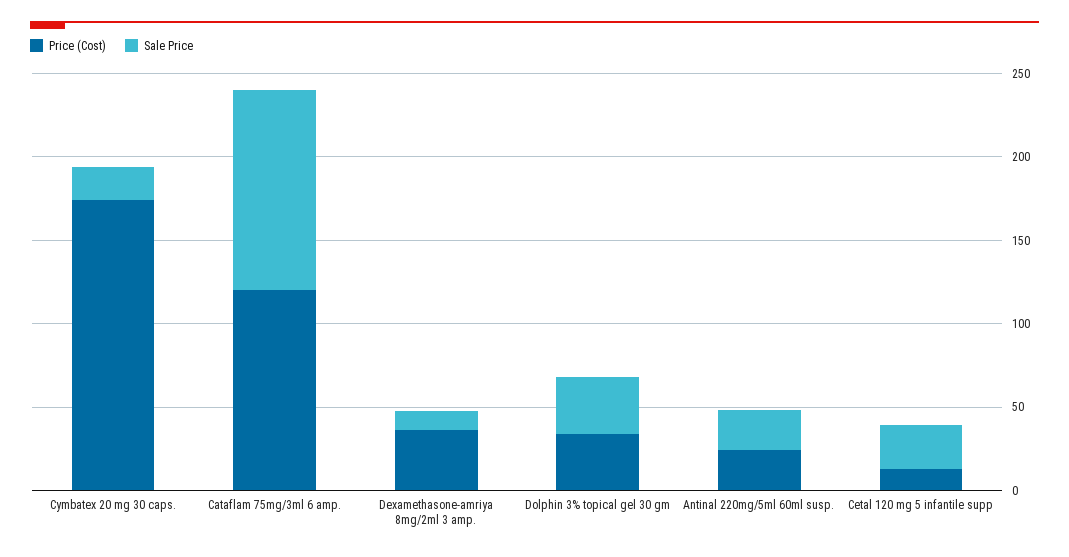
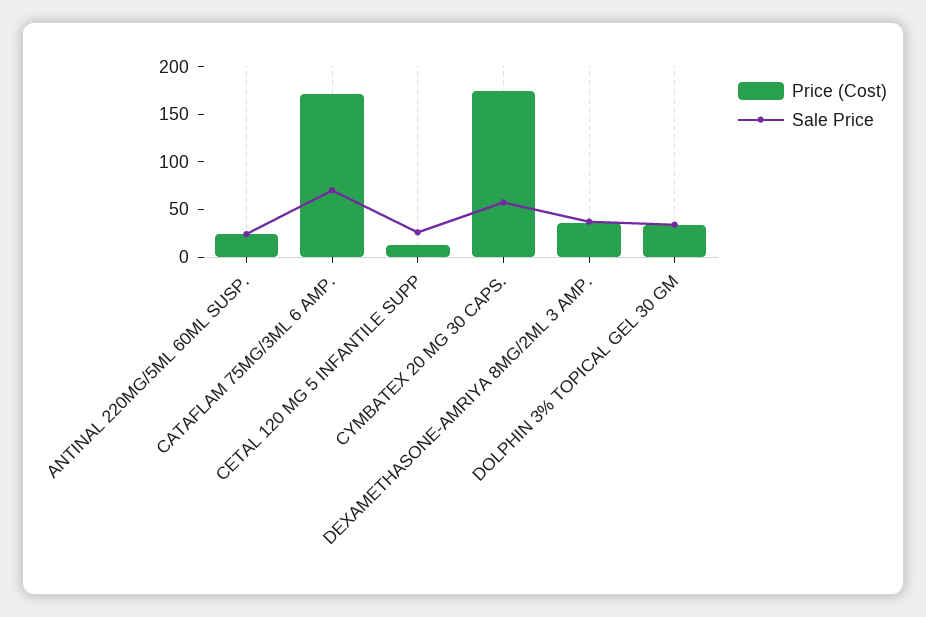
Sale Price, Cymbatex 20 mg 30 caps.: 20 -> 60
Price (Cost), Cataflam 75mg/3ml 6 amp.: 120 -> 170
Sale Price, Cataflam 75mg/3ml 6 amp.: 120 -> 70
Sale Price, Dexamethasone-amriya 8mg/2ml 3 amp.: 10 -> 40

